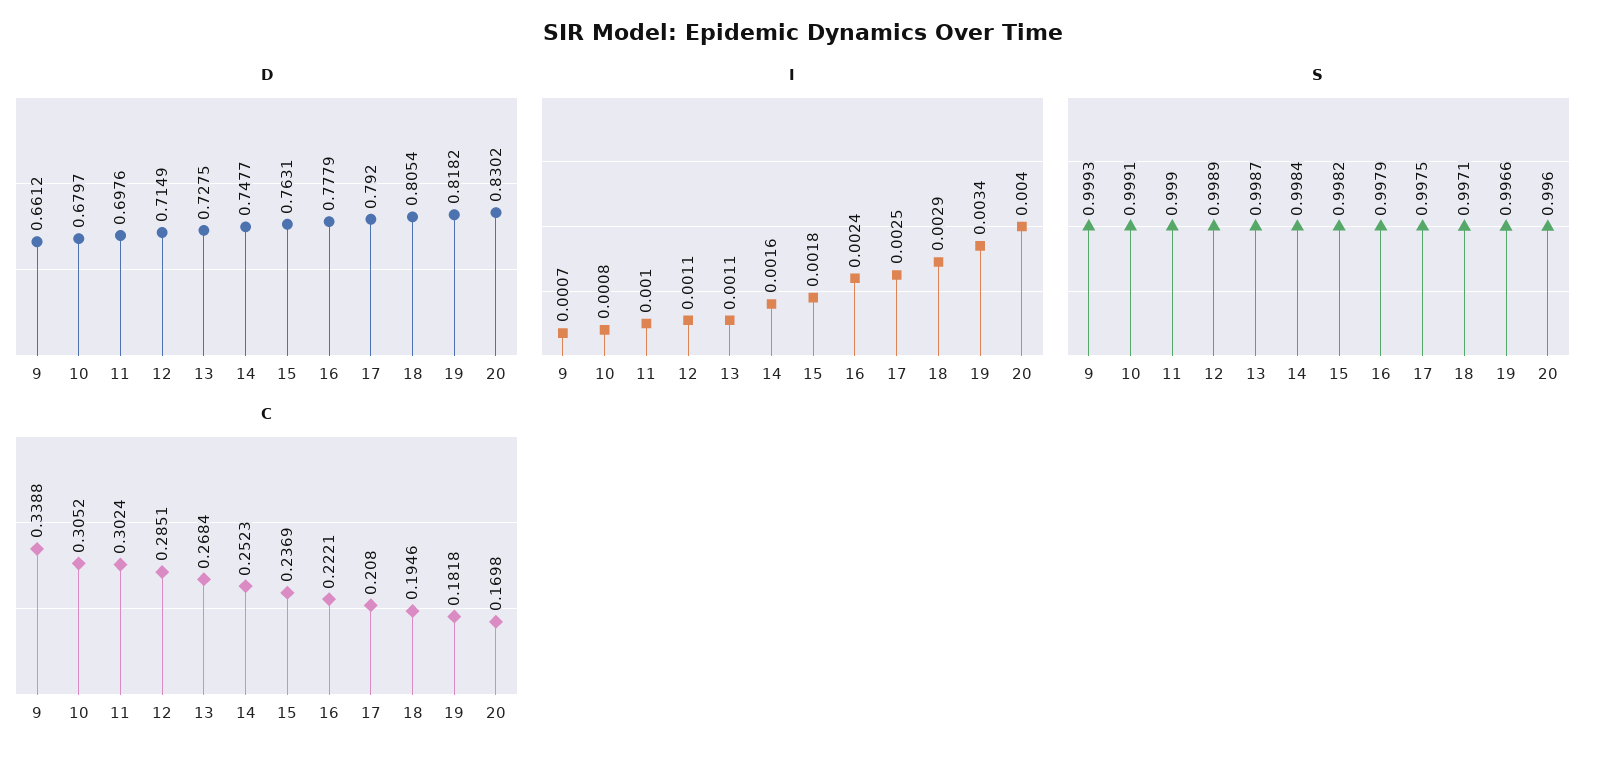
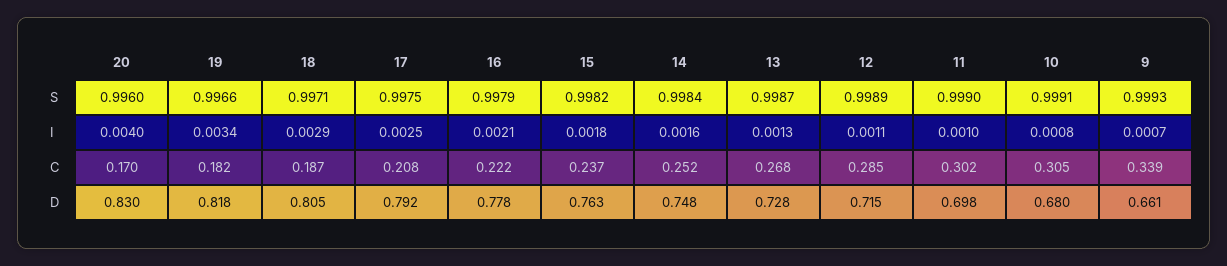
I, 13: 0.0011 -> 0.0013
I, 16: 0.0024 -> 0.0021
C, 18: 0.1946 -> 0.187

